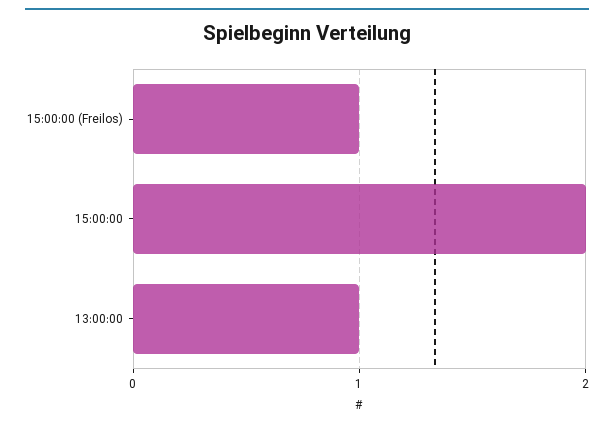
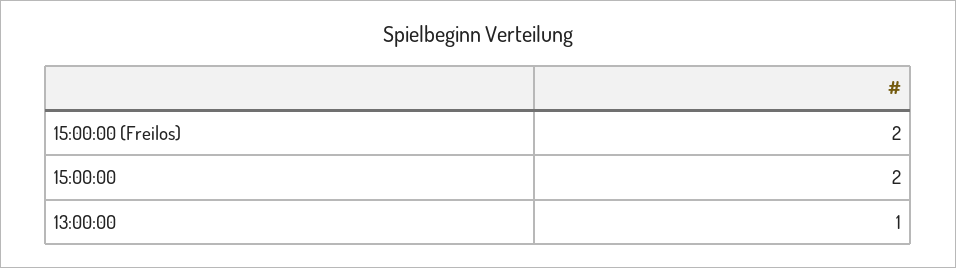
15:00:00 (Freilos): 1 -> 2

